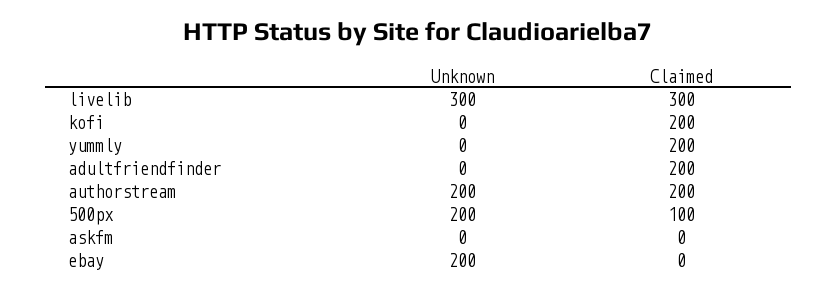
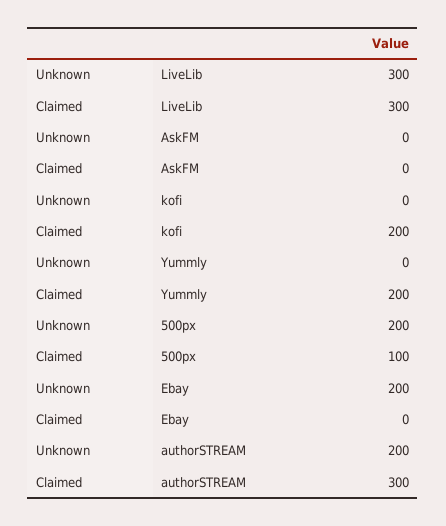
Unknown, adultfriendfinder: 0 -> none
Claimed, adultfriendfinder: 200 -> none
Claimed, authorstream: 200 -> 300

